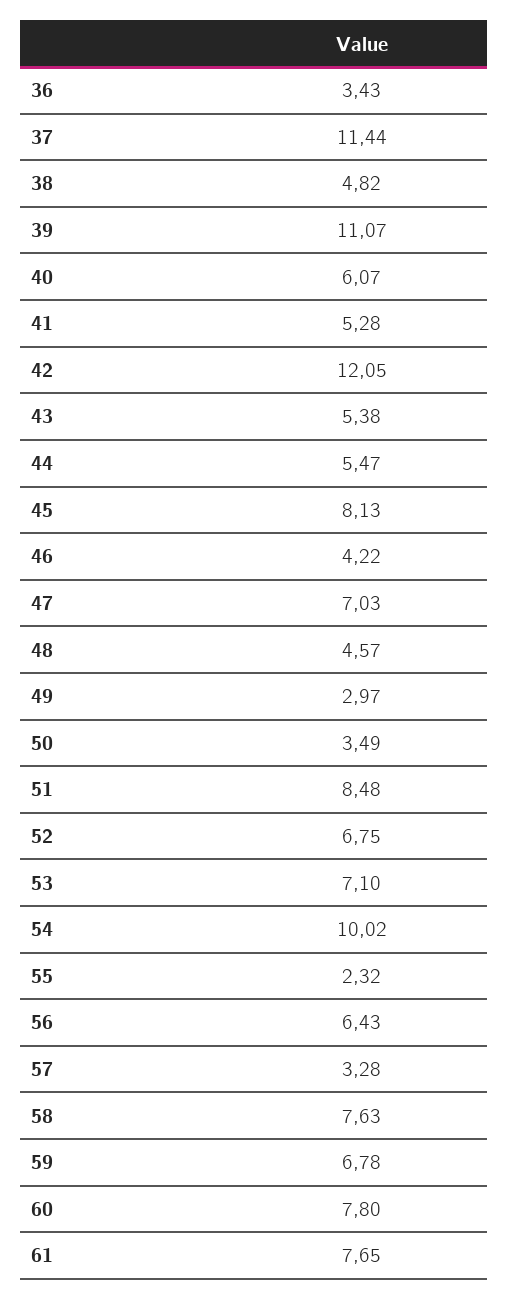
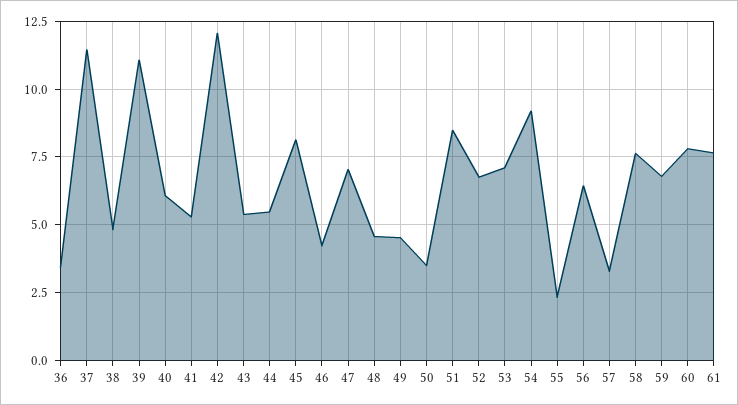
49: 2.97 -> 4.5
54: 10.02 -> 9.25

